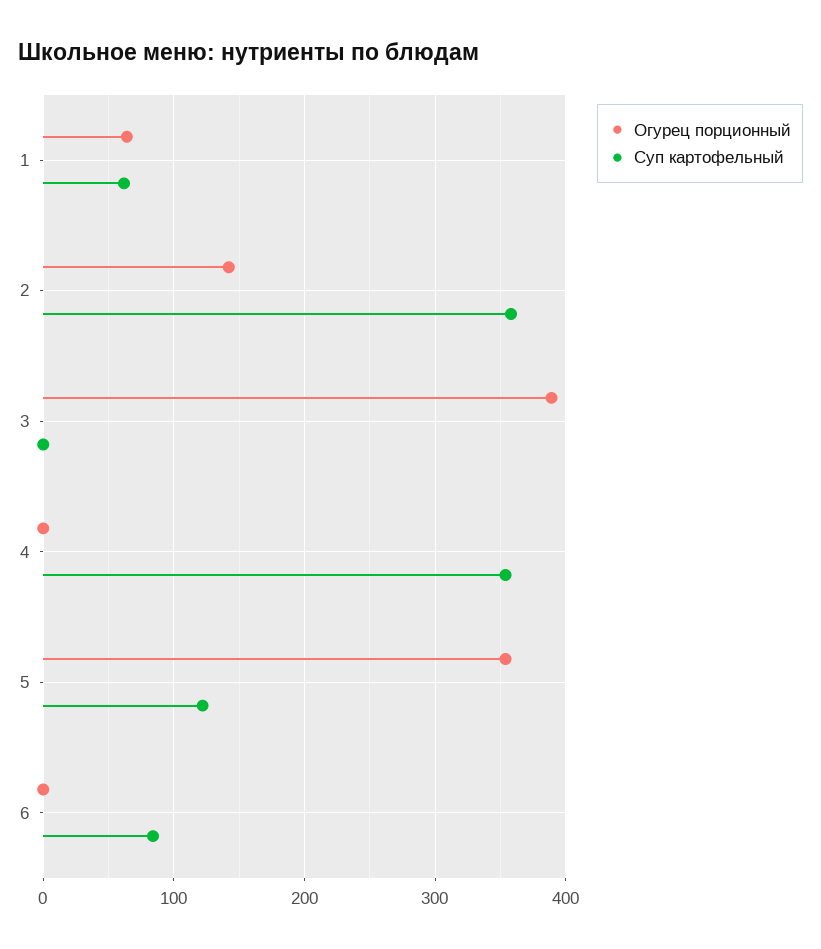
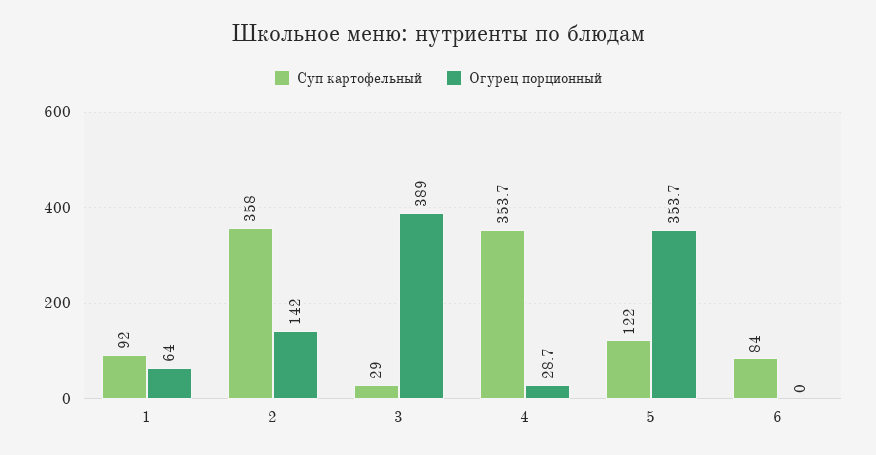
Суп картофельный, 1: 60 -> 92
Суп картофельный, 3: 0 -> 29
Огурец порционный, 4: 0 -> 28.7

